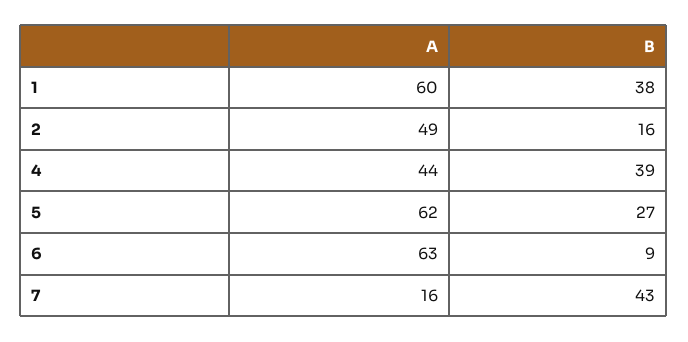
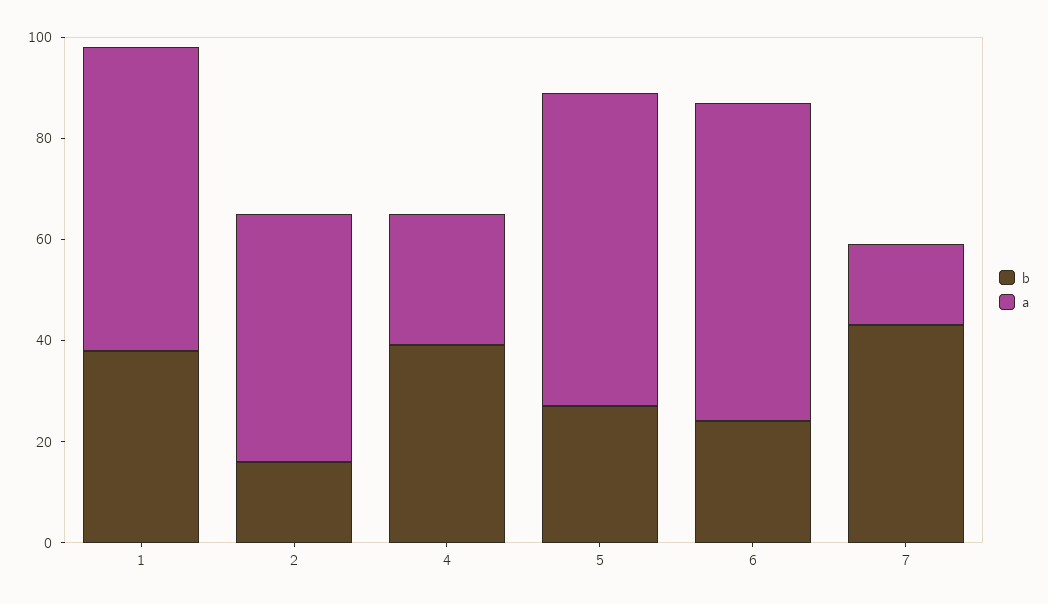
A, 4: 44 -> 25
B, 6: 9 -> 25

